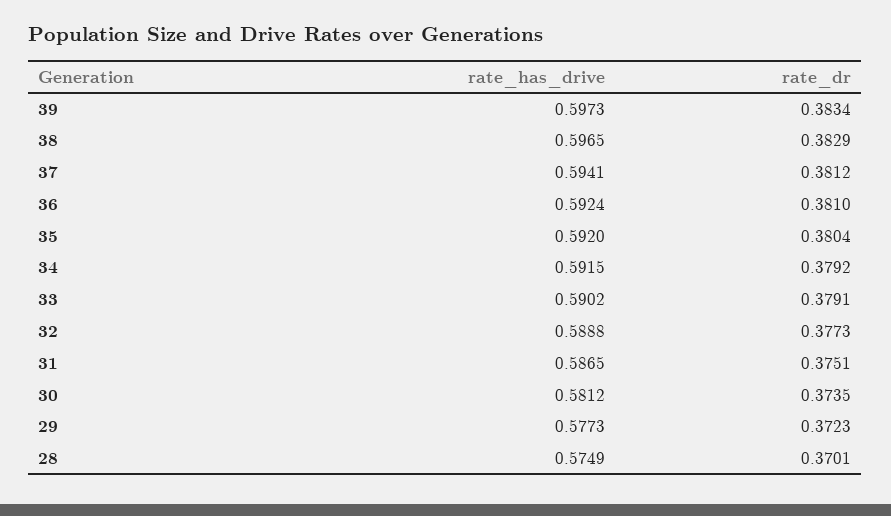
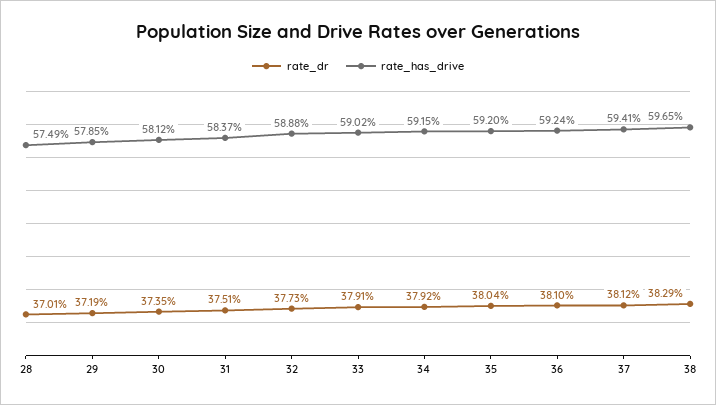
rate_has_drive, 39: 0.5973 -> none
rate_dr, 39: 0.3834 -> none
rate_has_drive, 31: 0.5865 -> 0.5837
rate_has_drive, 29: 0.5773 -> 0.5785
rate_dr, 29: 0.3723 -> 0.3719

